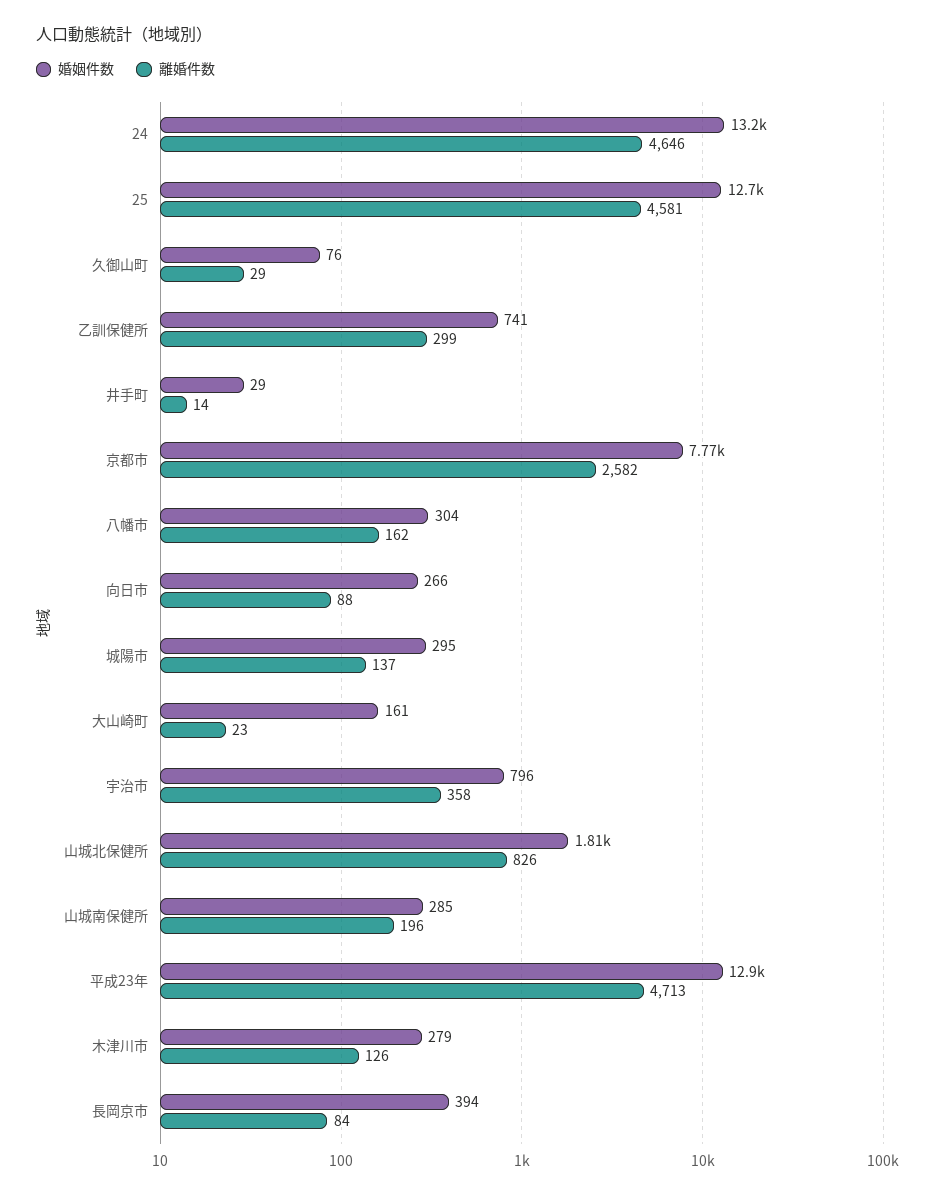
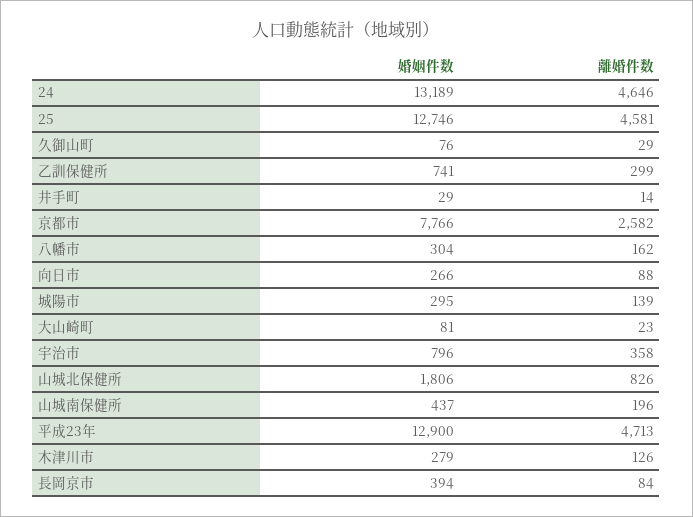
離婚件数, 城陽市: 137 -> 139
婚姻件数, 大山崎町: 161 -> 81
婚姻件数, 山城南保健所: 285 -> 437

